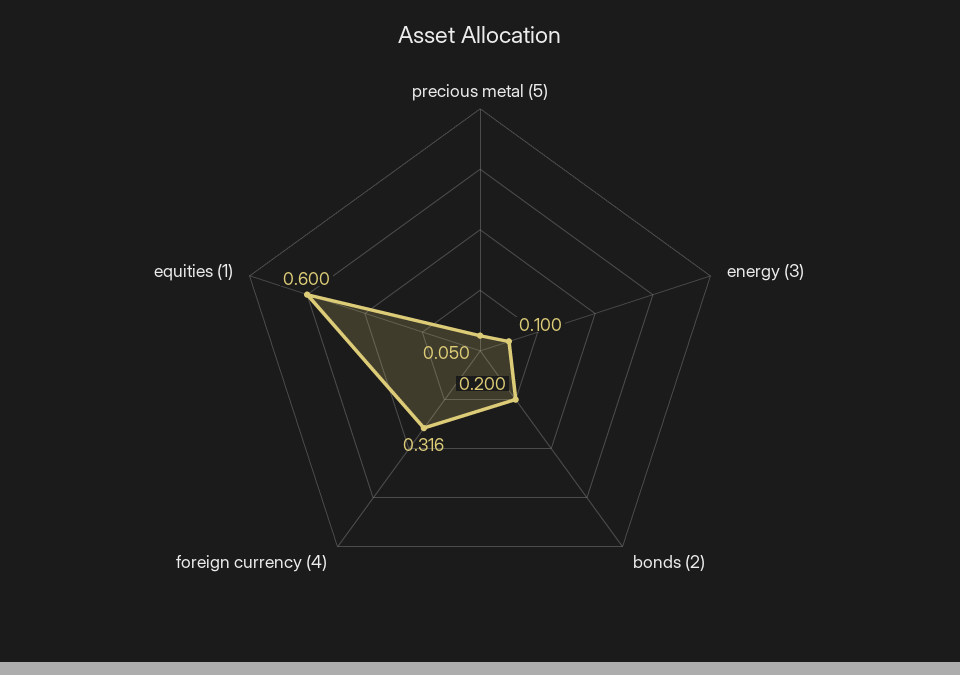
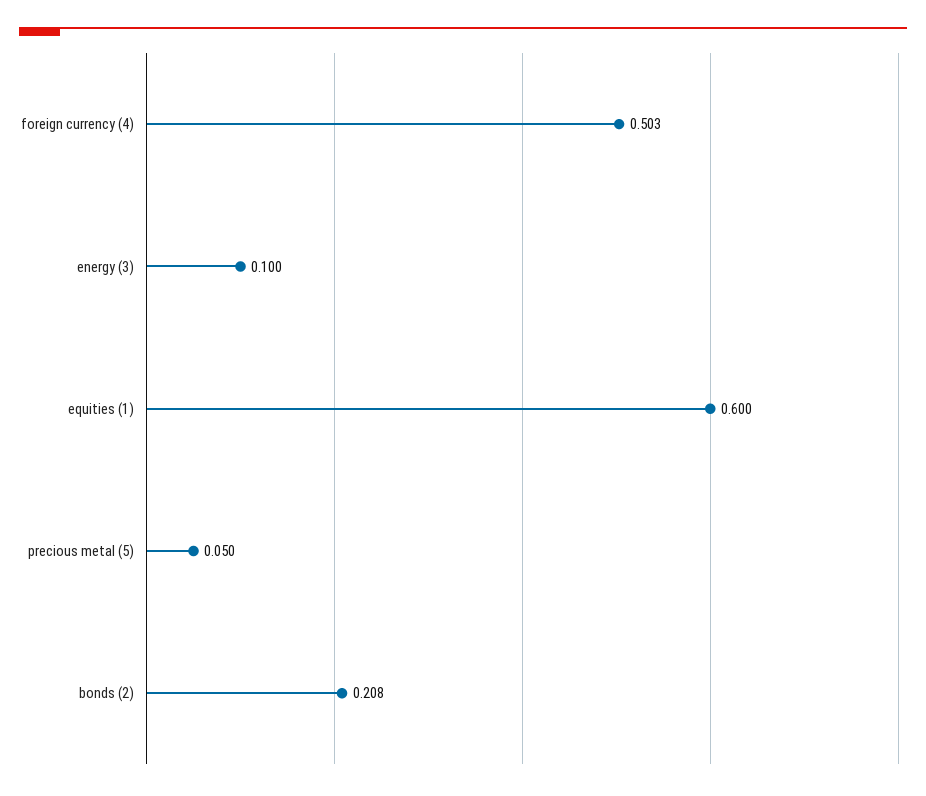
bonds (2): 0.2 -> 0.208
foreign currency (4): 0.316 -> 0.503

